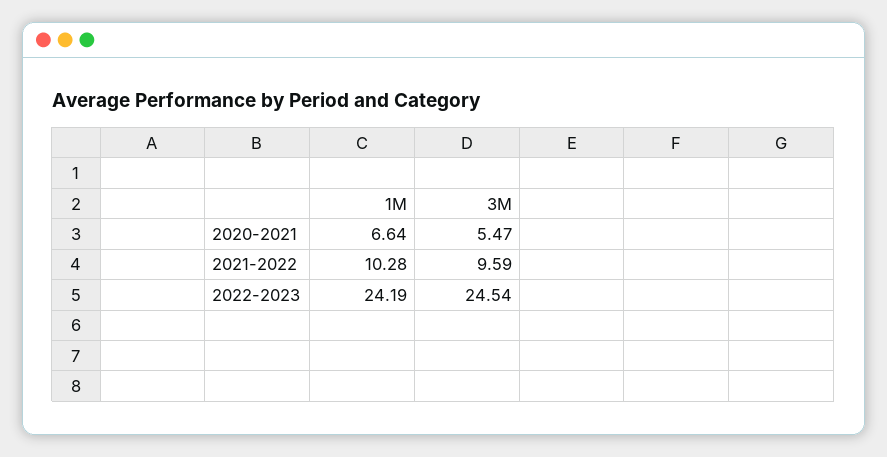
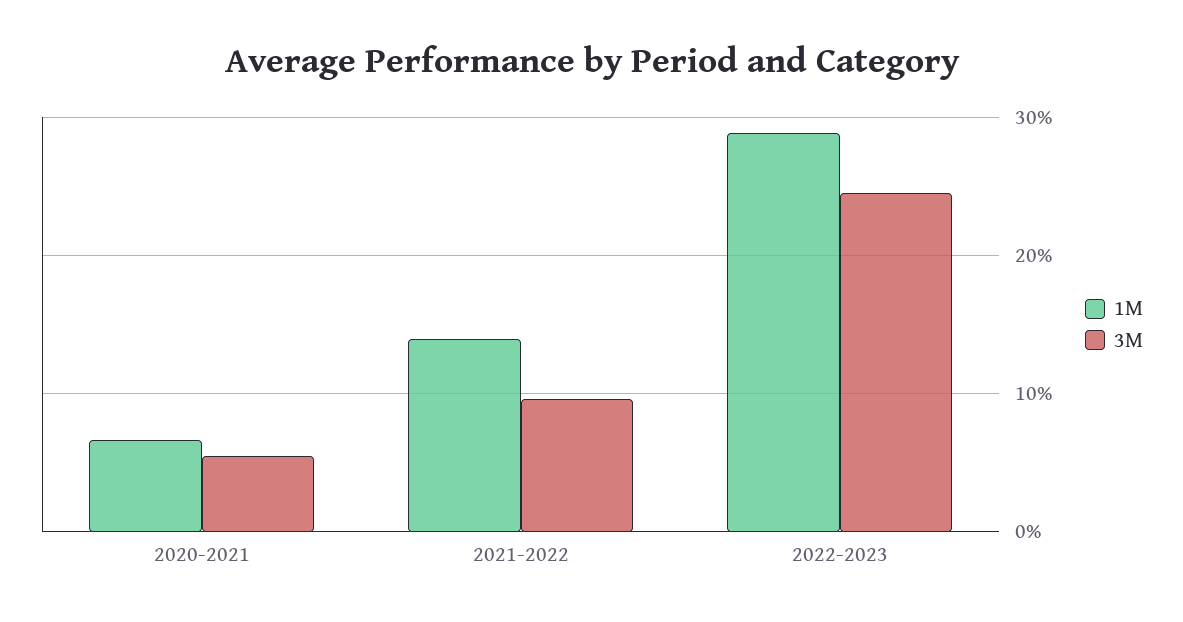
1M, 2021-2022: 10.28 -> 14
1M, 2022-2023: 24.19 -> 29

